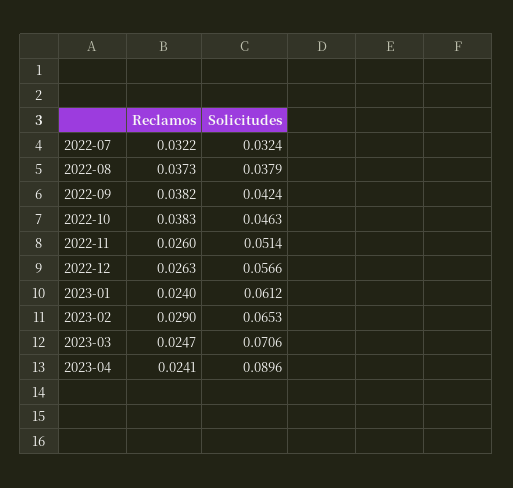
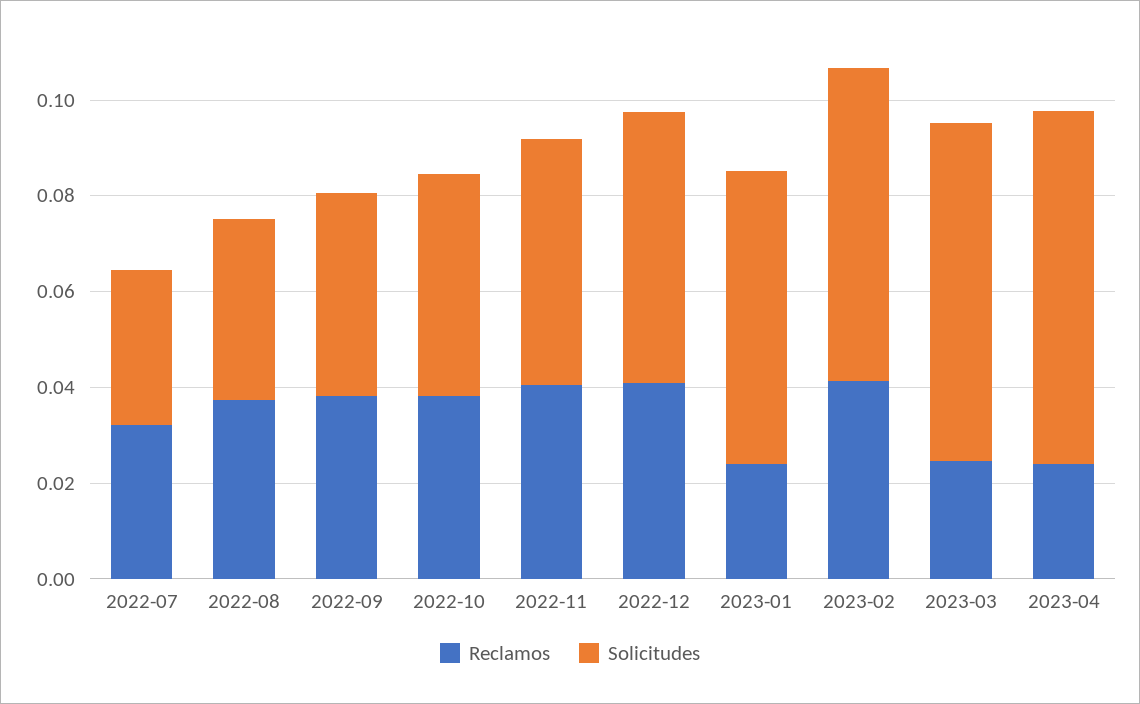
Reclamos, 2022-11: 0.026 -> 0.04
Reclamos, 2022-12: 0.0263 -> 0.04
Reclamos, 2023-02: 0.029 -> 0.04
Solicitudes, 2023-04: 0.0896 -> 0.075

